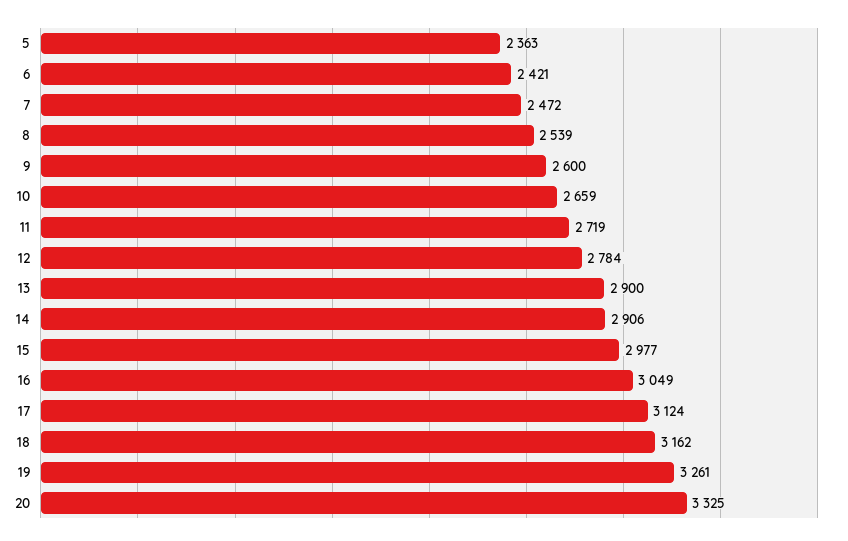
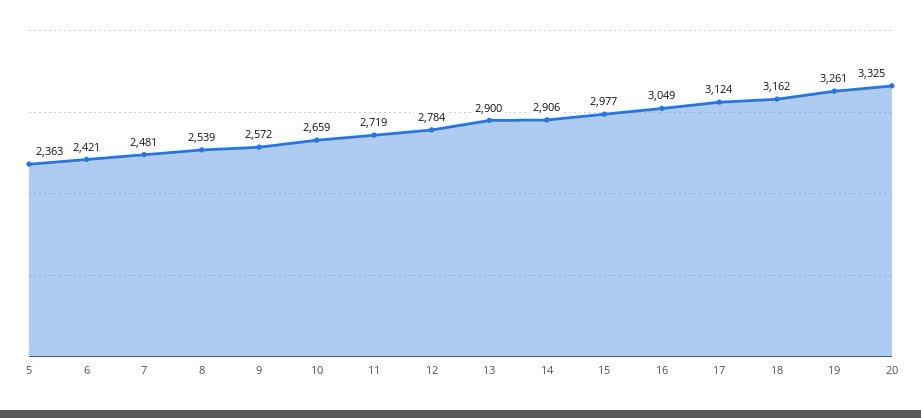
7: 2472 -> 2481
9: 2600 -> 2572

